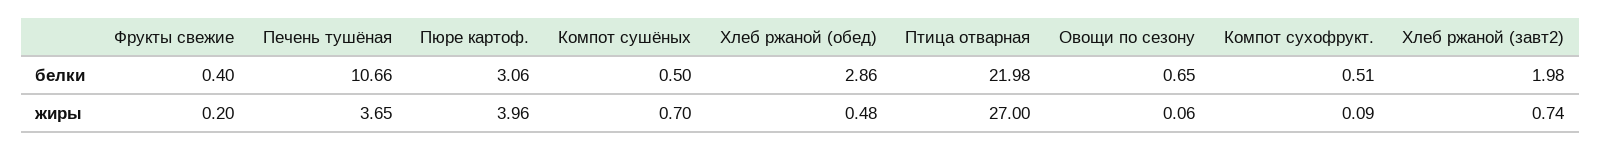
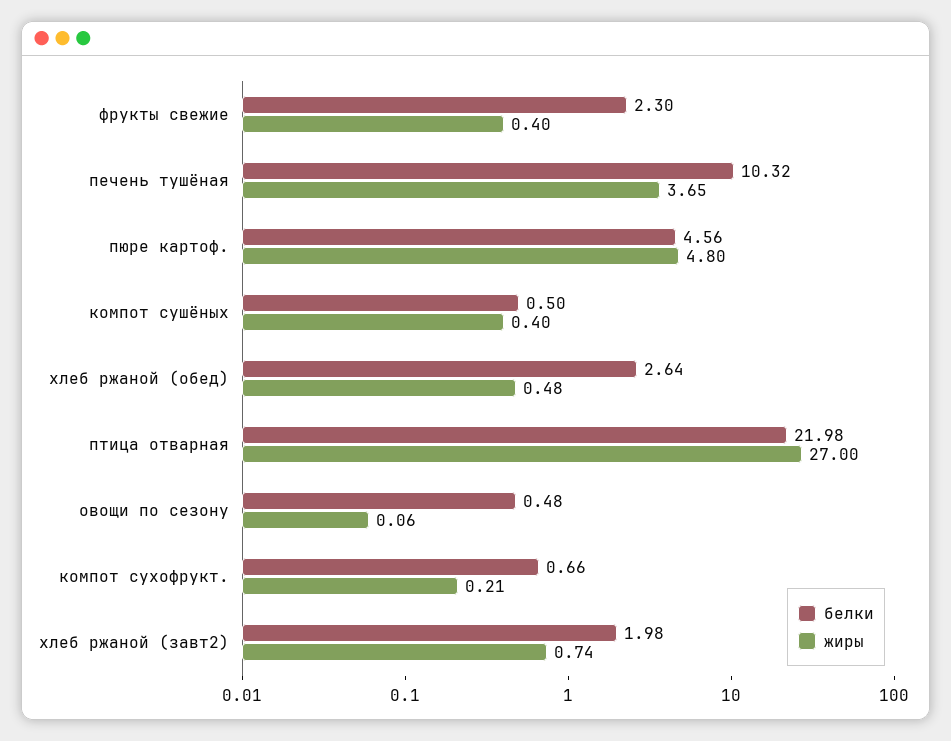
белки, Фрукты свежие: 0.4 -> 2.3
белки, Печень тушёная: 10.66 -> 10.32
белки, Пюре картоф.: 3.06 -> 4.56
белки, Хлеб ржаной (обед): 2.86 -> 2.64
белки, Овощи по сезону: 0.65 -> 0.48
белки, Компот сухофрукт.: 0.51 -> 0.66
жиры, Фрукты свежие: 0.2 -> 0.4
жиры, Пюре картоф.: 3.96 -> 4.8
жиры, Компот сушёных: 0.7 -> 0.4
жиры, Компот сухофрукт.: 0.09 -> 0.21

